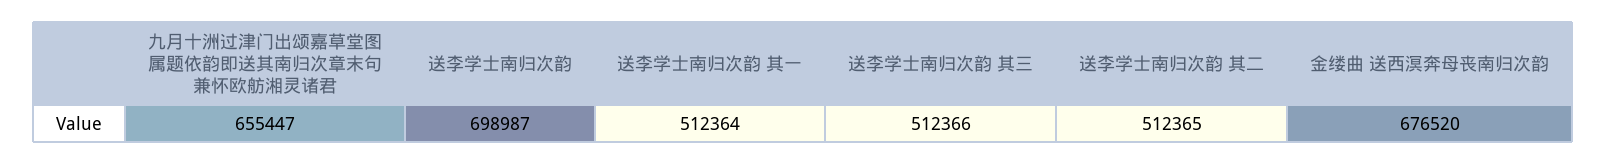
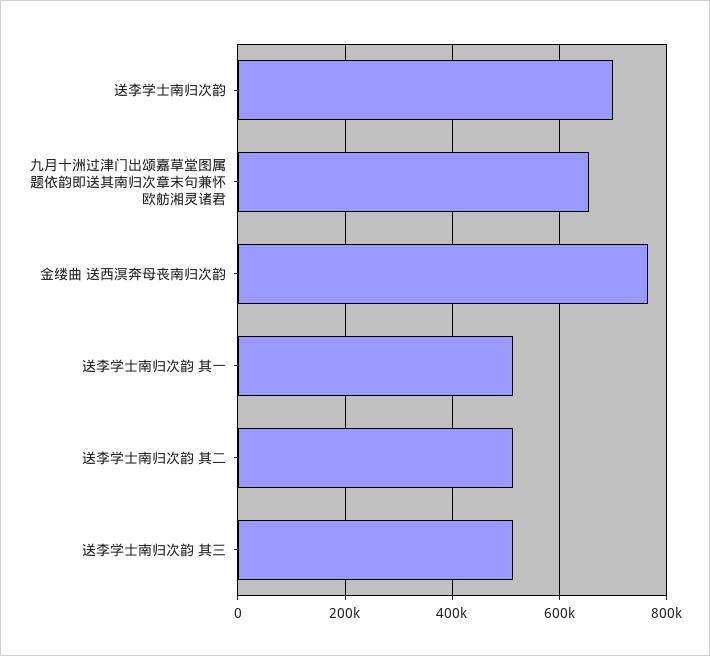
金缕曲 送西溟奔母丧南归次韵: 676520 -> 760000

